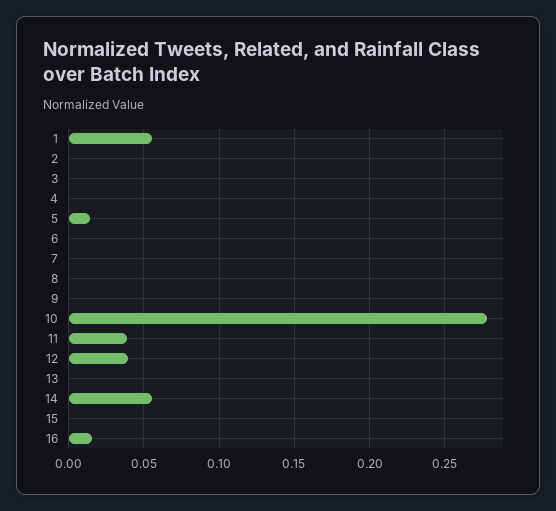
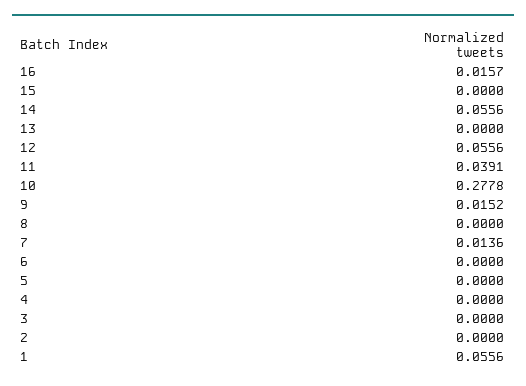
5: 0.015 -> 0
7: 0 -> 0.0136
9: 0 -> 0.0152
12: 0.04 -> 0.0556

